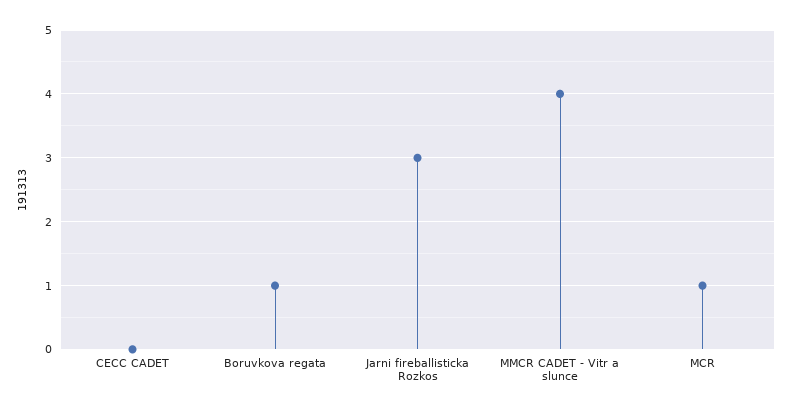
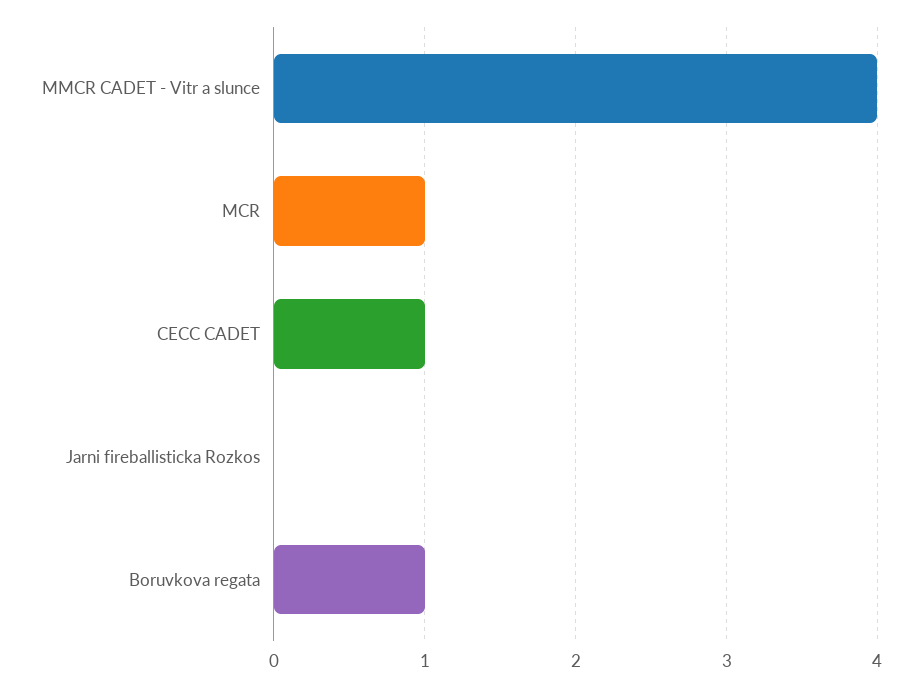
CECC CADET: 0 -> 1
Jarni fireballisticka Rozkos: 3 -> 0

